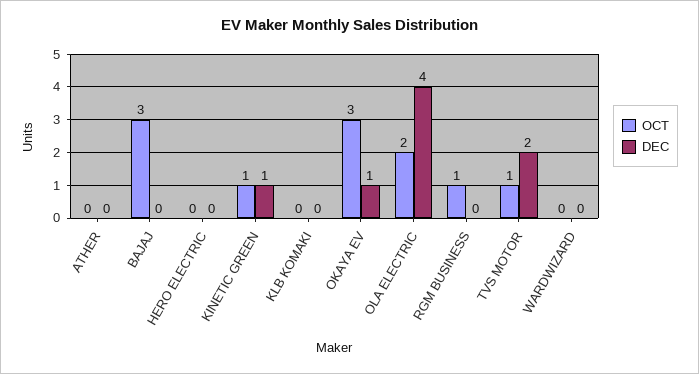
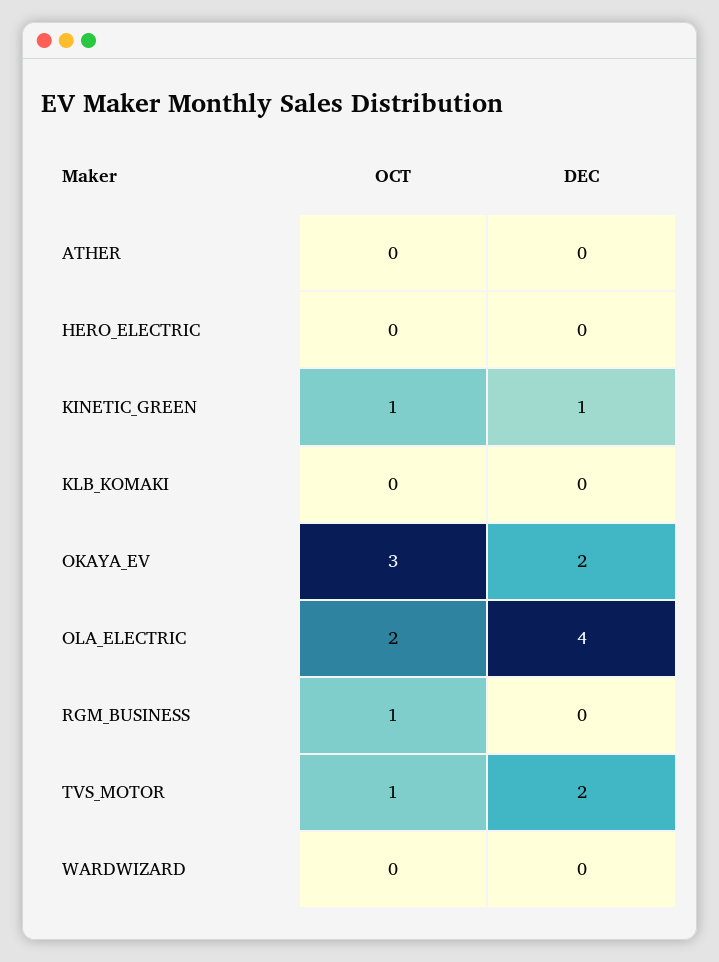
OCT, BAJAJ: 3 -> none
DEC, BAJAJ: 0 -> none
DEC, OKAYA EV: 1 -> 2

